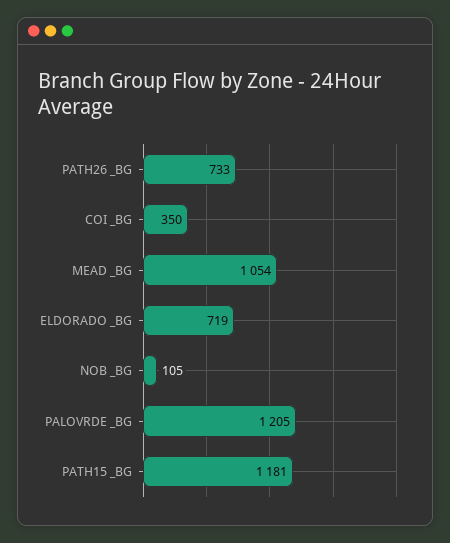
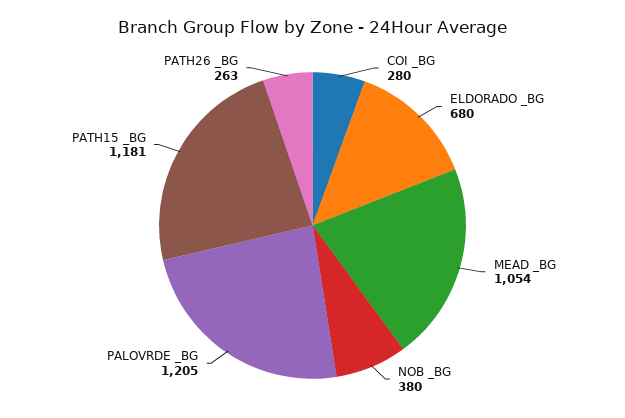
PATH26 _BG: 733 -> 263
COI _BG: 350 -> 280
ELDORADO _BG: 719 -> 680
NOB _BG: 105 -> 380

